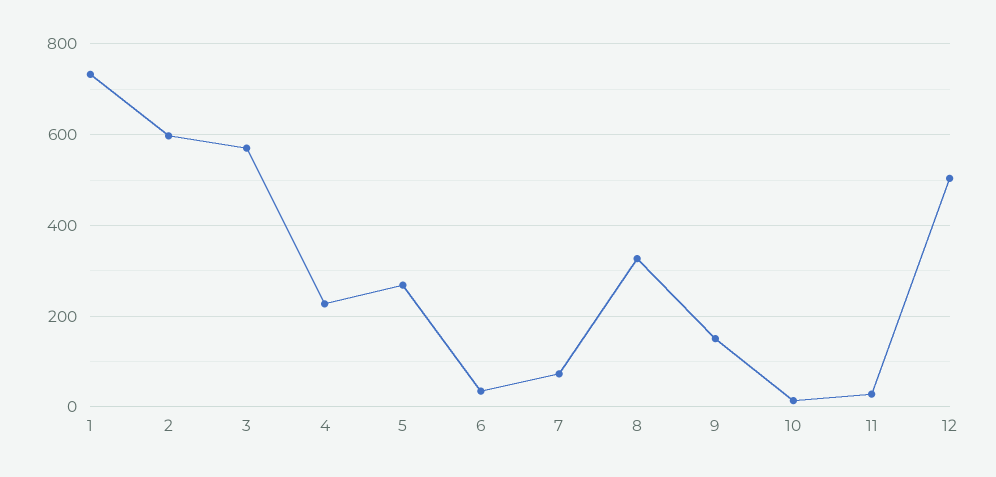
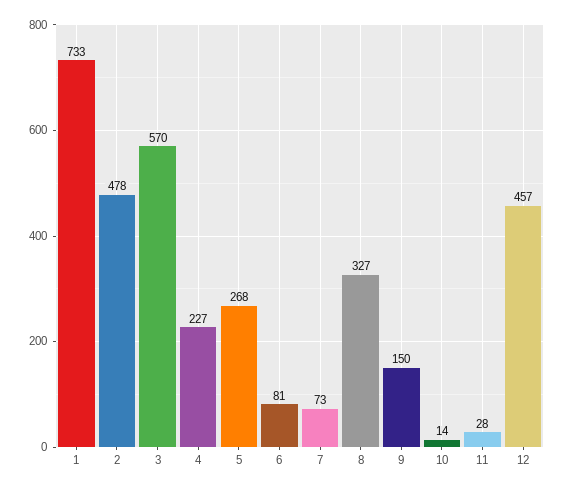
2: 600 -> 478
6: 40 -> 81
12: 500 -> 457

